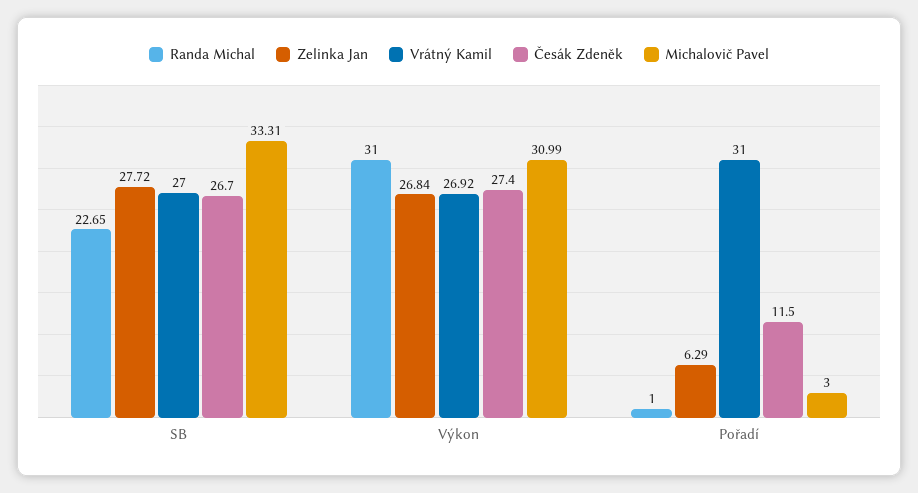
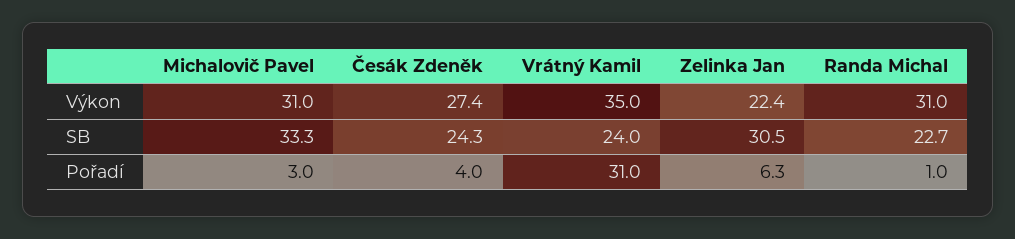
Zelinka Jan, SB: 27.72 -> 30.5
Vrátný Kamil, SB: 27 -> 24
Česák Zdeněk, SB: 26.7 -> 24.3
Zelinka Jan, Výkon: 26.84 -> 22.4
Vrátný Kamil, Výkon: 26.92 -> 35
Česák Zdeněk, Pořadí: 11.5 -> 4

